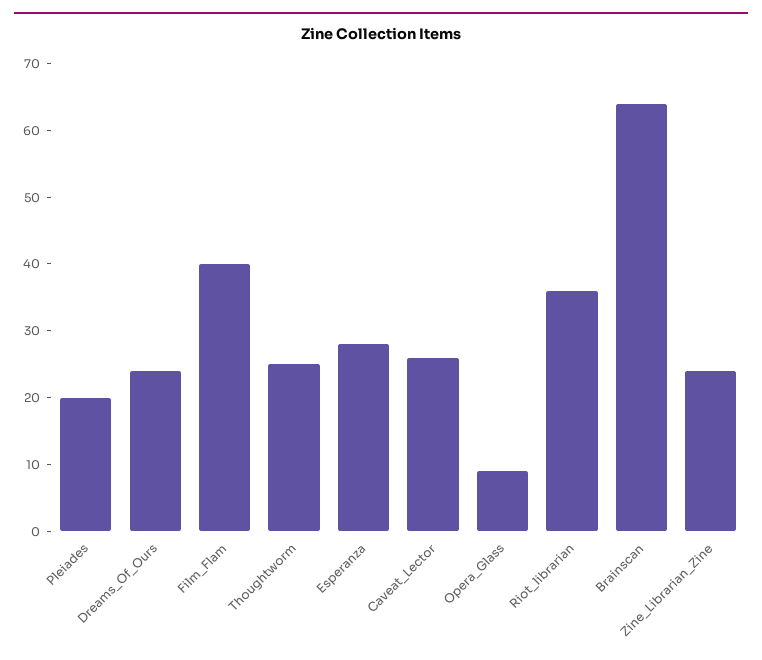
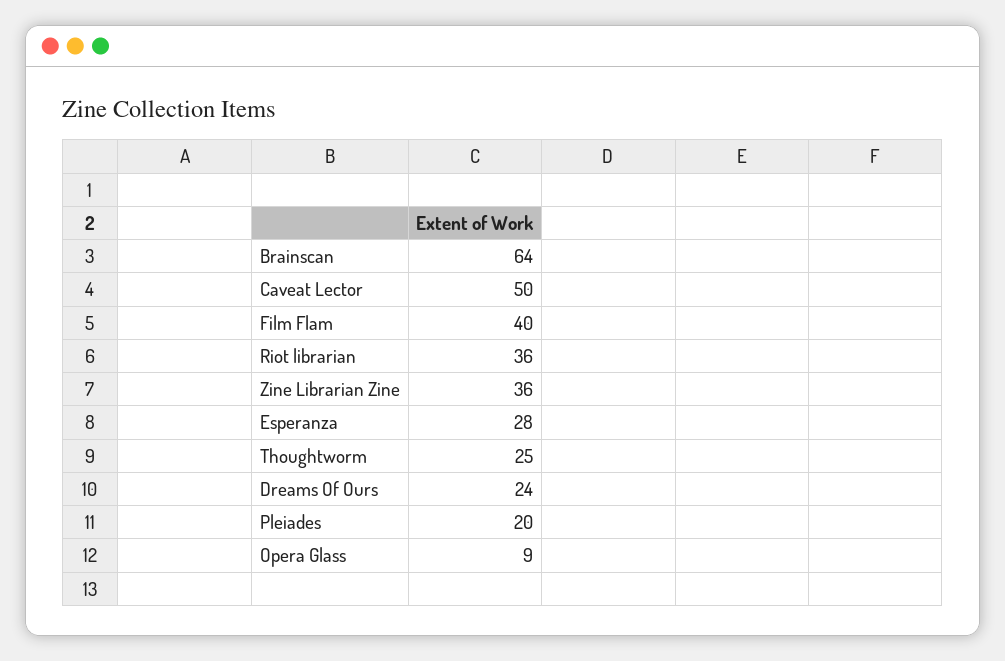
Caveat_Lector: 25 -> 50
Zine_Librarian_Zine: 25 -> 36

